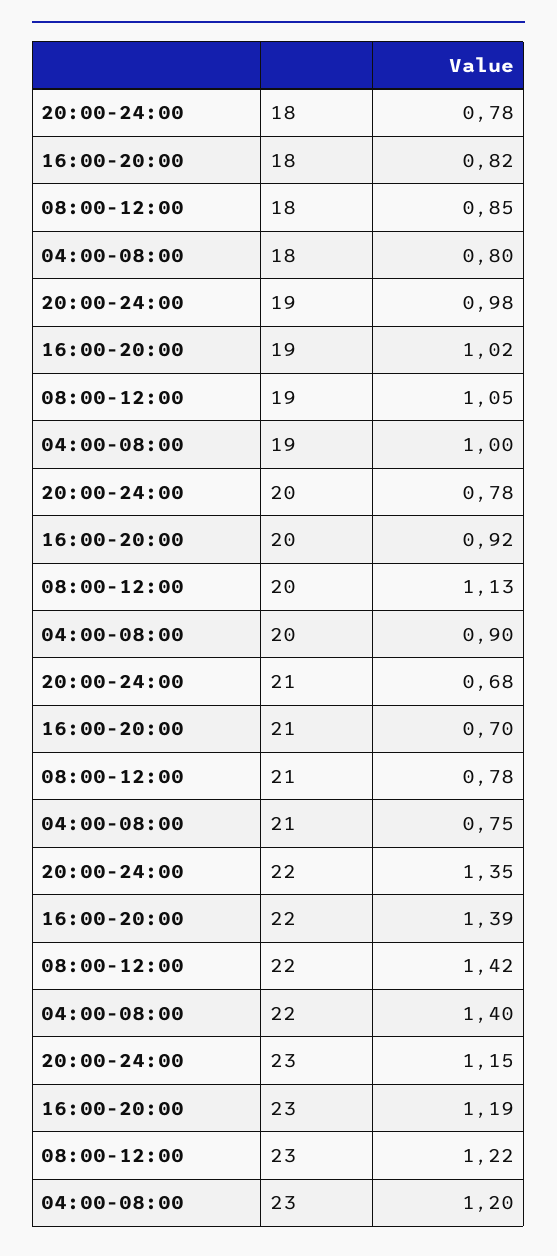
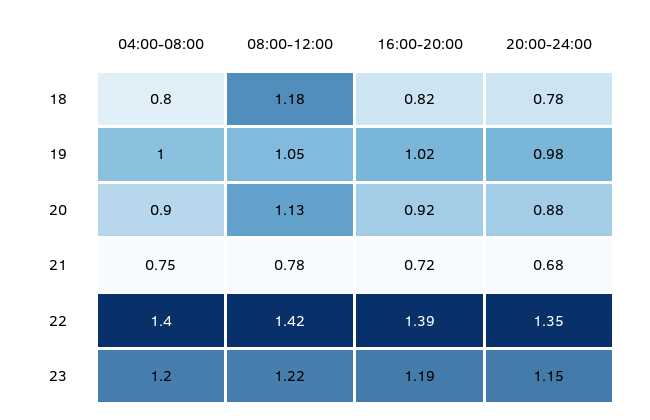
08:00-12:00, 18: 0.85 -> 1.18
20:00-24:00, 20: 0.78 -> 0.88
16:00-20:00, 21: 0.7 -> 0.72

